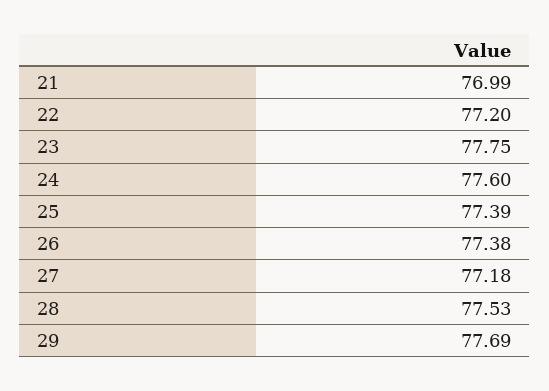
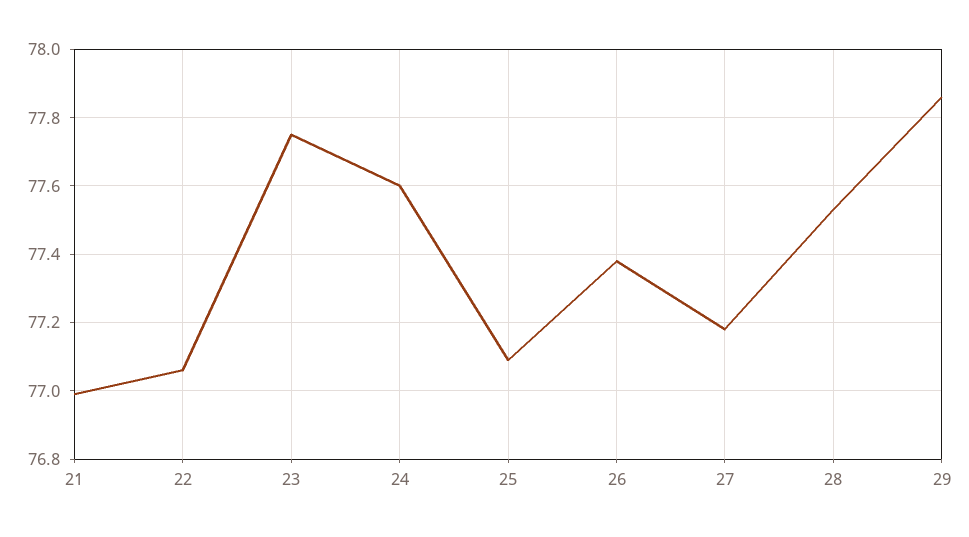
22: 77.2 -> 77.05
25: 77.39 -> 77.1
29: 77.69 -> 77.85

